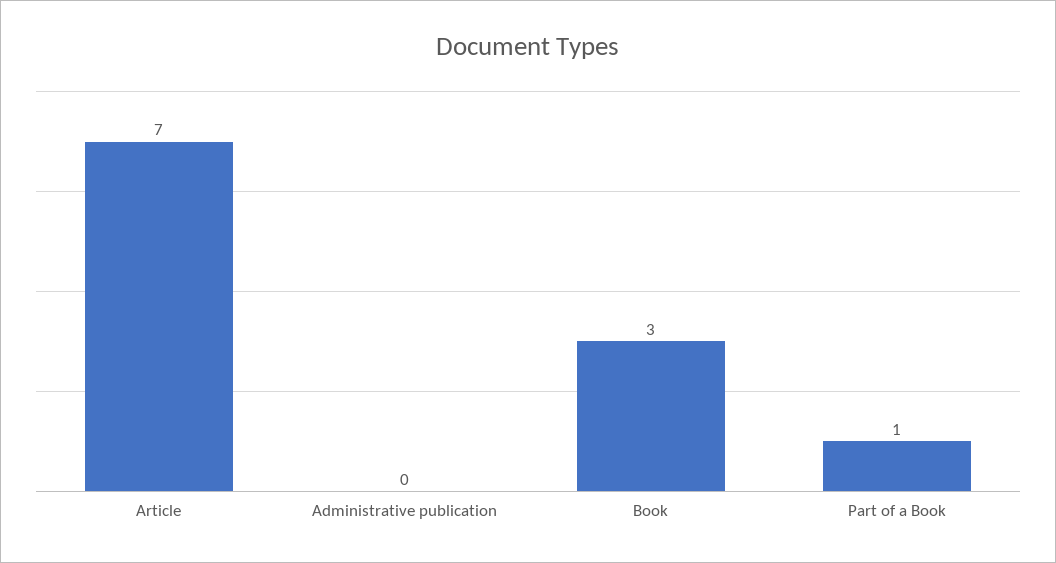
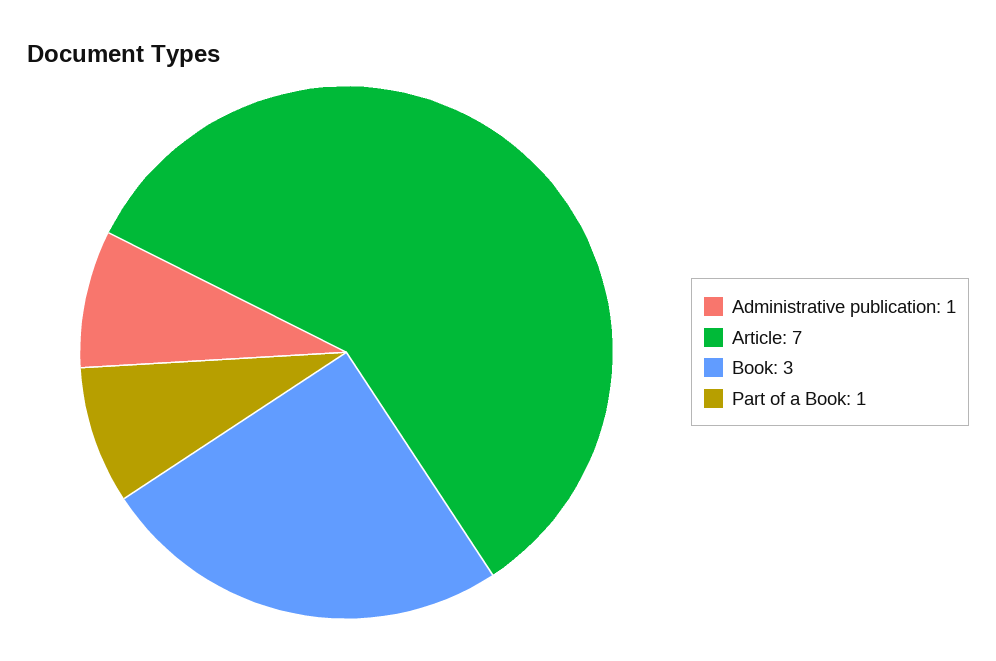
Administrative publication: 0 -> 1

